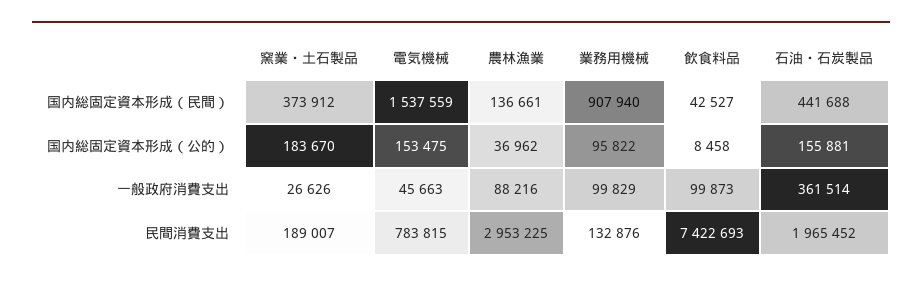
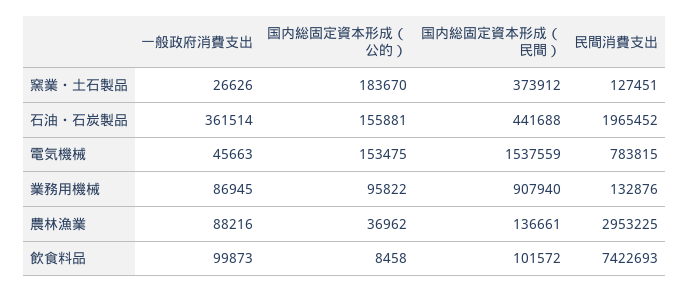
飲食料品, 国内総固定資本形成（民間）: 42527 -> 101572
業務用機械, 一般政府消費支出: 99829 -> 86945
窯業・土石製品, 民間消費支出: 189007 -> 127451

